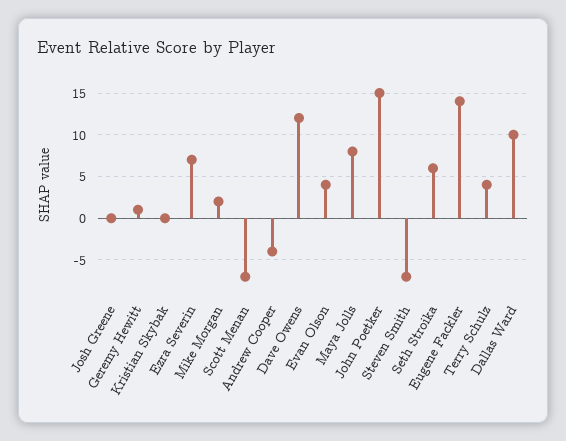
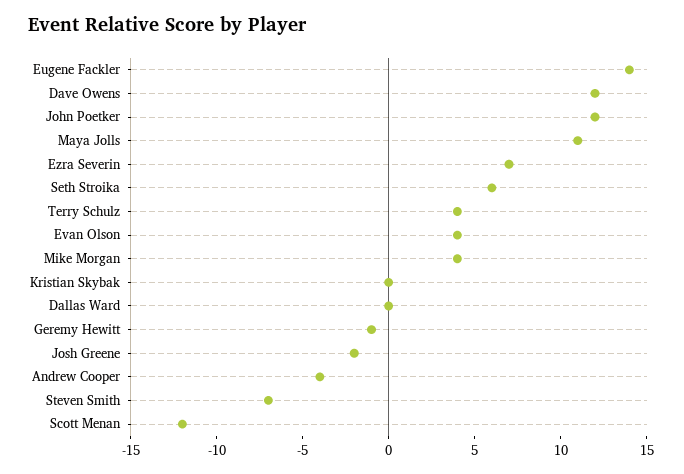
Josh Greene: 0 -> -2
Geremy Hewitt: 1 -> -1
Mike Morgan: 2 -> 4
Scott Menan: -7 -> -12
Maya Jolls: 8 -> 11
John Poetker: 15 -> 12
Dallas Ward: 10 -> 0

